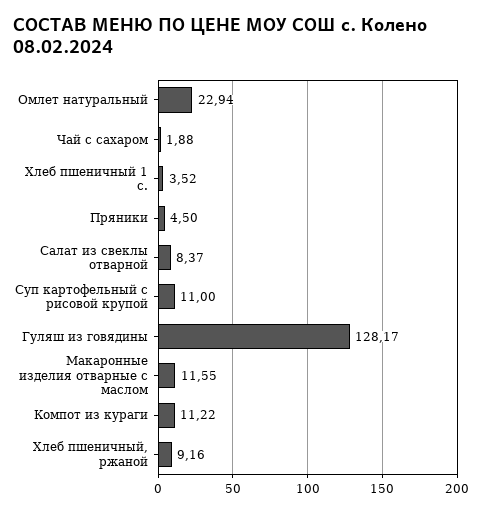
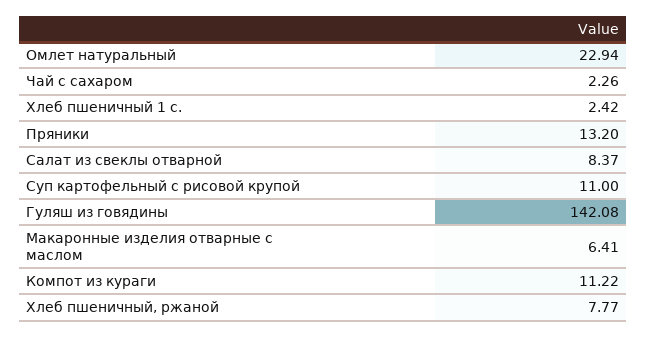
Чай с сахаром: 1.88 -> 2.26
Хлеб пшеничный 1 с.: 3.52 -> 2.42
Пряники: 4.5 -> 13.2
Гуляш из говядины: 128.17 -> 142.08
Макаронные изделия отварные с маслом: 11.55 -> 6.41
Хлеб пшеничный, ржаной: 9.16 -> 7.77

